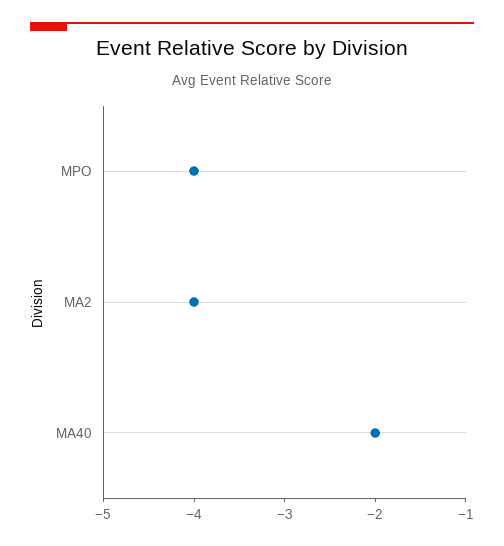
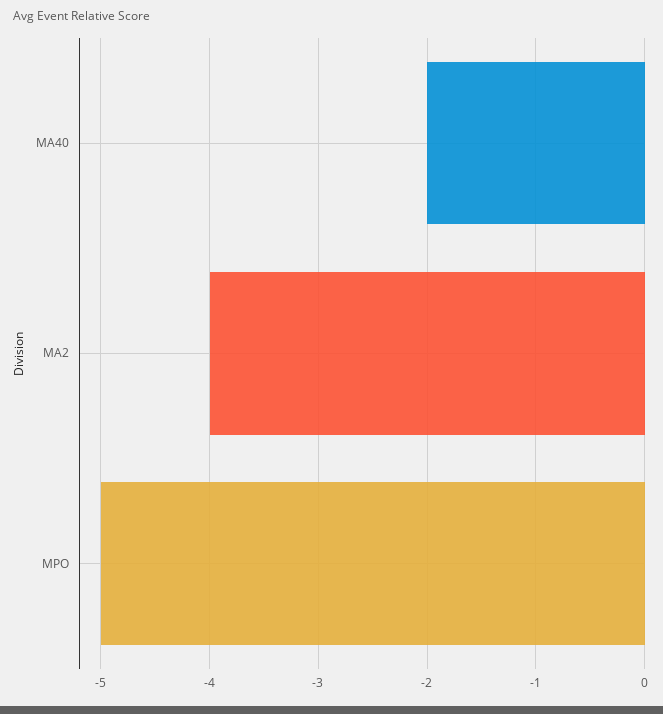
MPO: -4 -> -5

